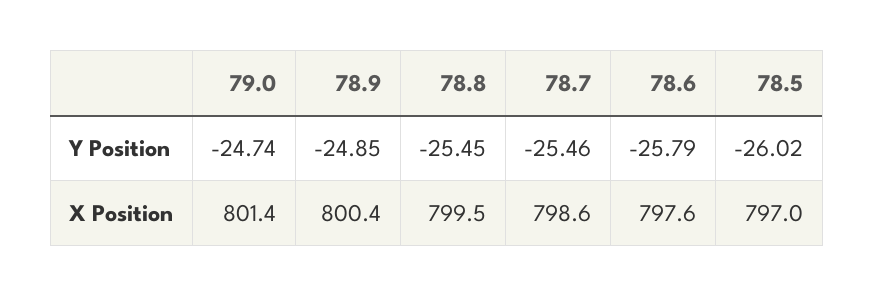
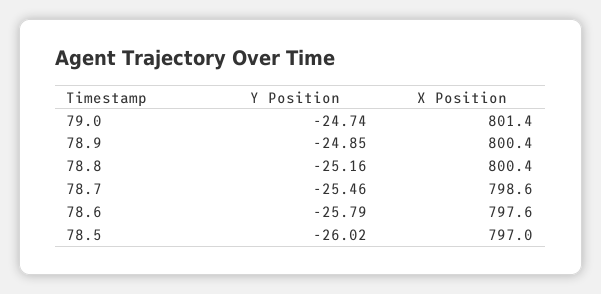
78.8, Y Position: -25.45 -> -25.16
78.8, X Position: 799.5 -> 800.4

